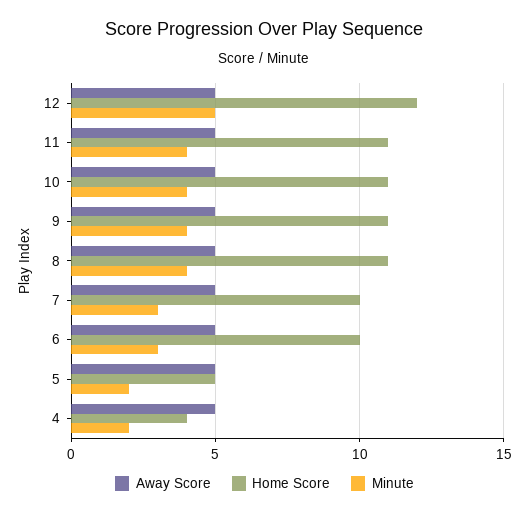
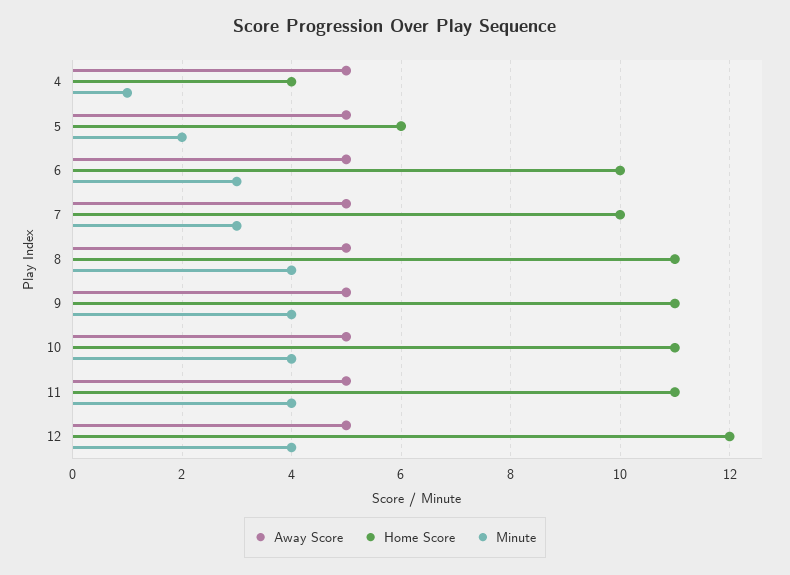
Minute, 12: 5 -> 4
Home Score, 5: 5 -> 6
Minute, 4: 2 -> 1

